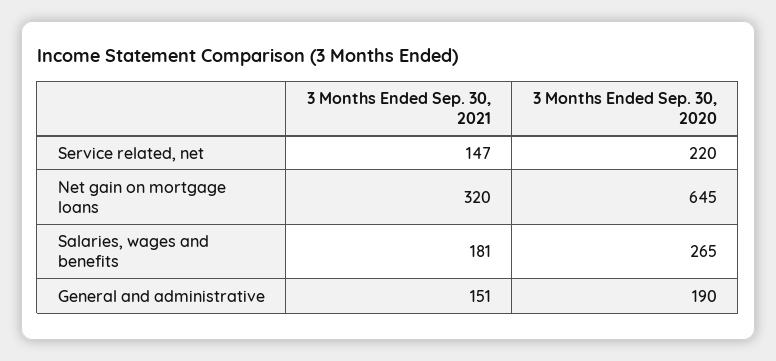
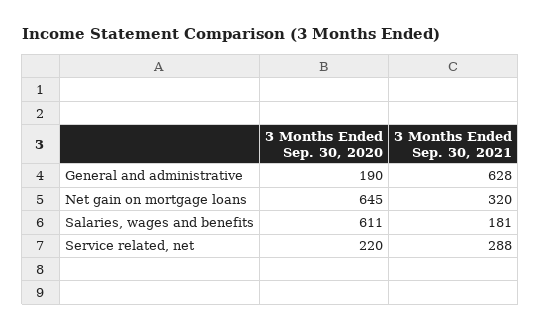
3 Months Ended Sep. 30, 2021, Service related, net: 147 -> 288
3 Months Ended Sep. 30, 2020, Salaries, wages and benefits: 265 -> 611
3 Months Ended Sep. 30, 2021, General and administrative: 151 -> 628

